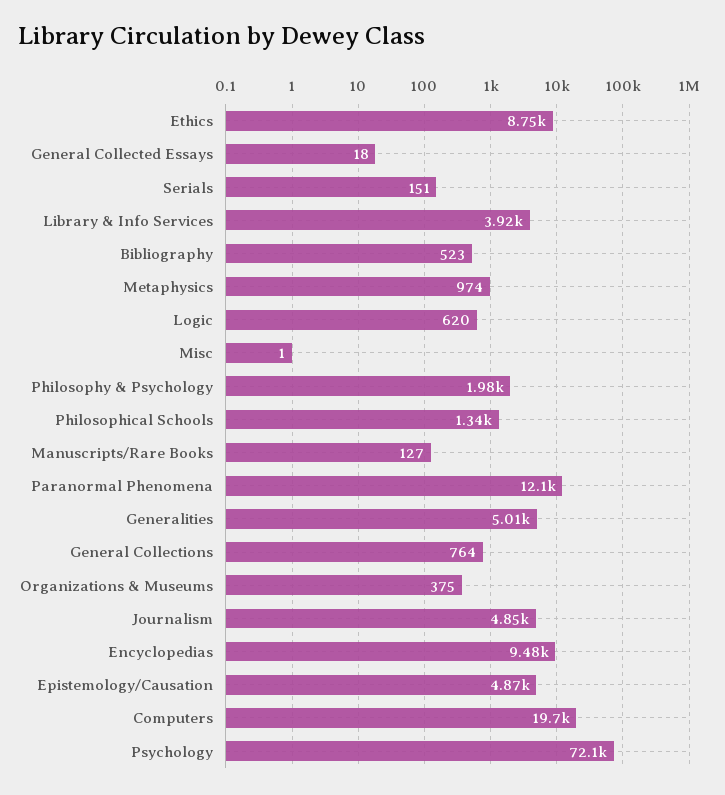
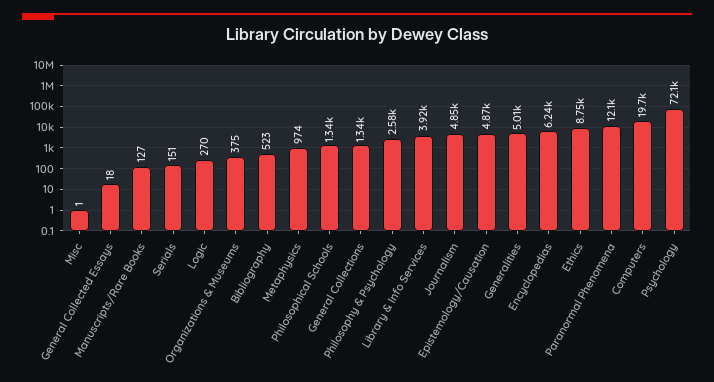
Logic: 620 -> 270
Philosophy & Psychology: 1980 -> 2580
General Collections: 764 -> 1340
Encyclopedias: 9480 -> 6240

